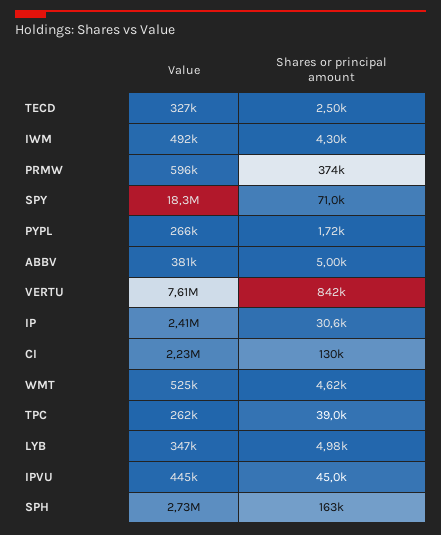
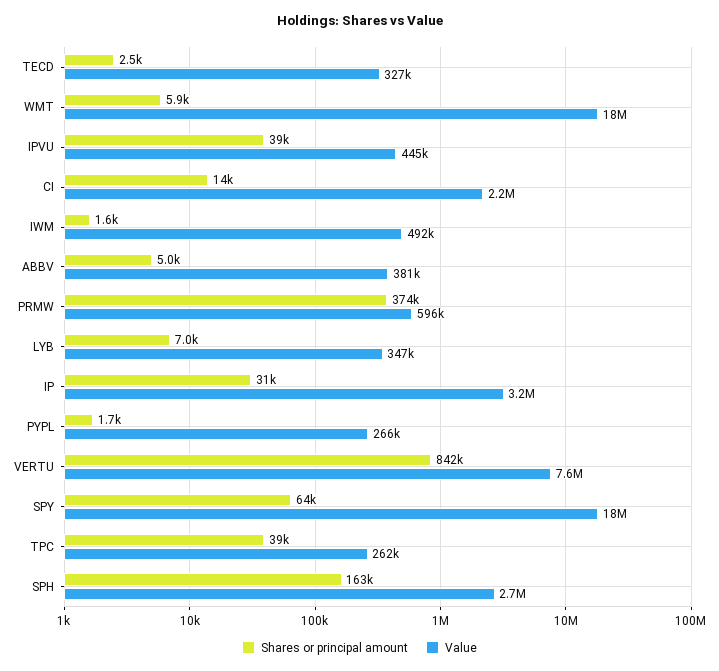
Shares or principal amount, IWM: 4300 -> 1600
Shares or principal amount, SPY: 71000 -> 64000
Value, IP: 2410000 -> 3200000
Shares or principal amount, CI: 130000 -> 14000
Value, WMT: 525000 -> 18000000
Shares or principal amount, WMT: 4620 -> 5900
Shares or principal amount, LYB: 4980 -> 7000
Shares or principal amount, IPVU: 45000 -> 39000

